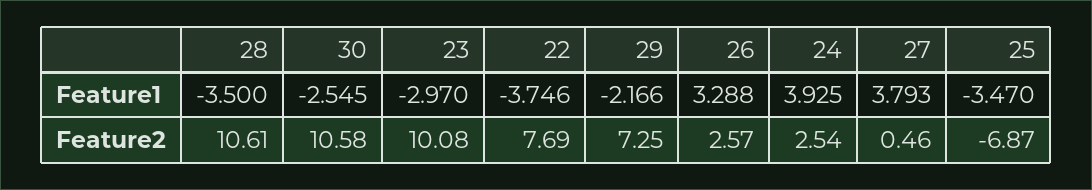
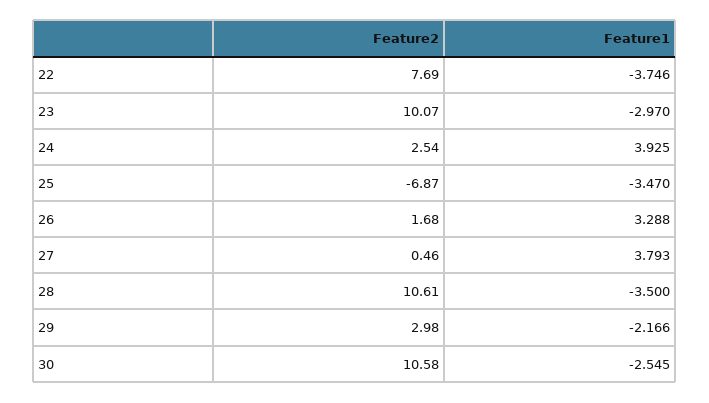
23, Feature2: 10.08 -> 10.07
29, Feature2: 7.25 -> 2.98
26, Feature2: 2.57 -> 1.68

